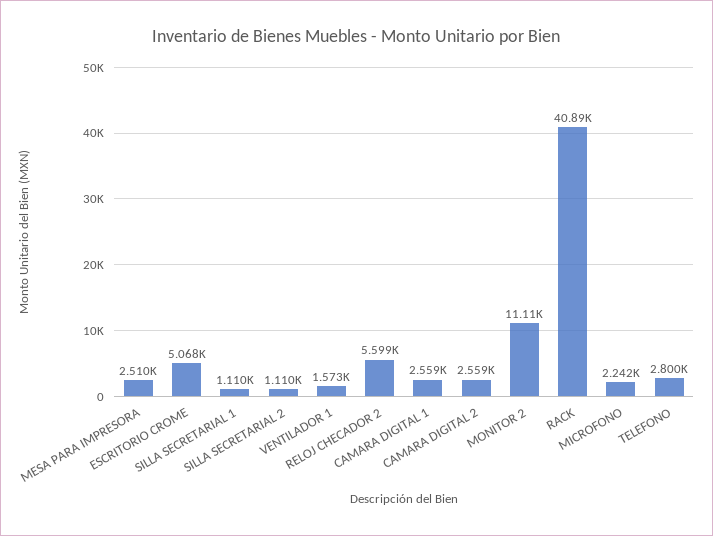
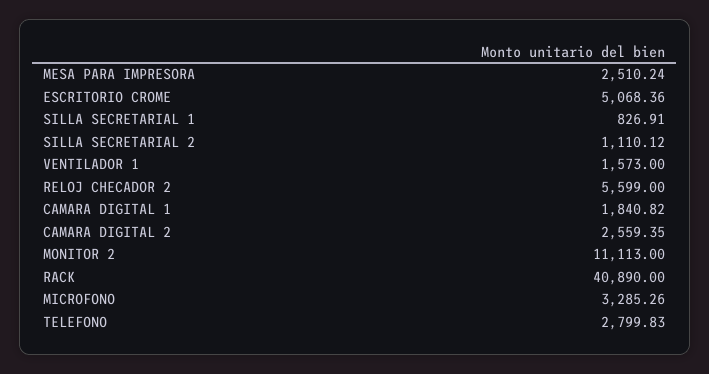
SILLA SECRETARIAL 1: 1110 -> 826.91
CAMARA DIGITAL 1: 2559 -> 1840.82
MICROFONO: 2242 -> 3285.26

